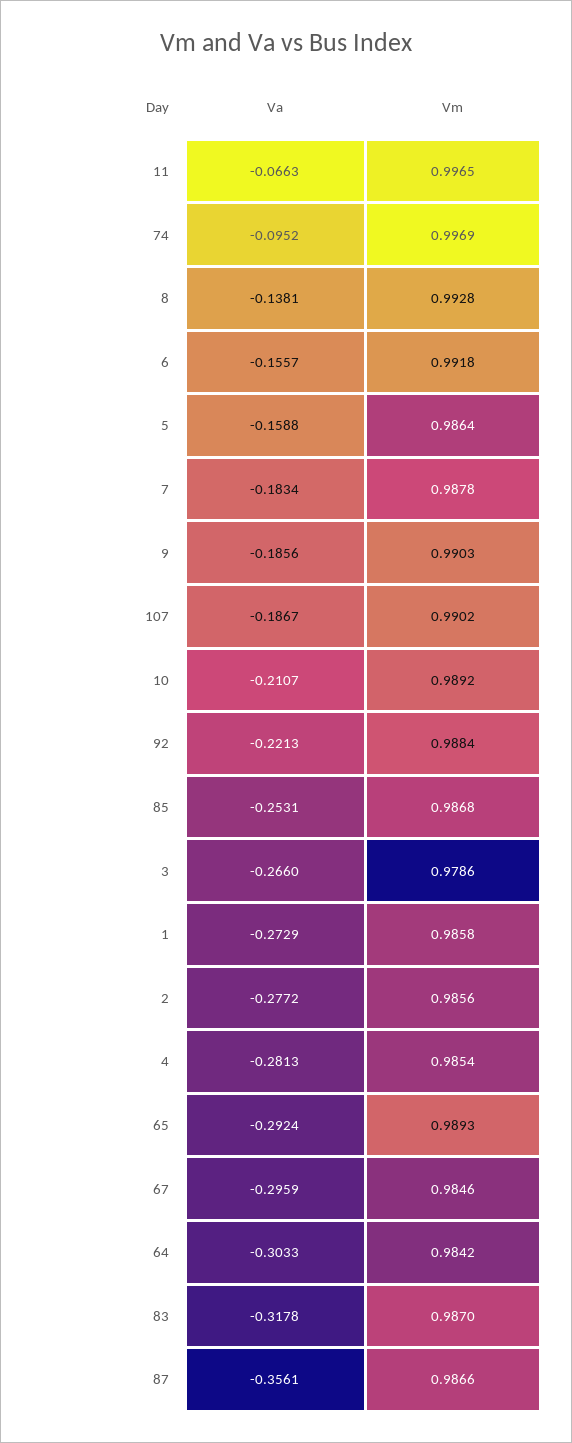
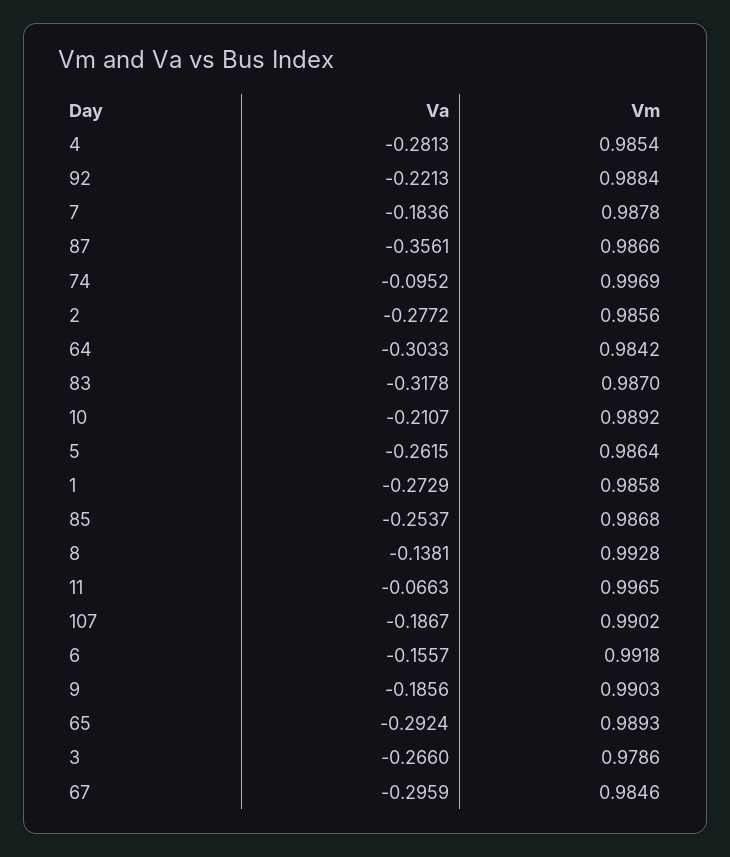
Va, 5: -0.1588 -> -0.2615
Va, 7: -0.1834 -> -0.1836
Va, 85: -0.2531 -> -0.2537

